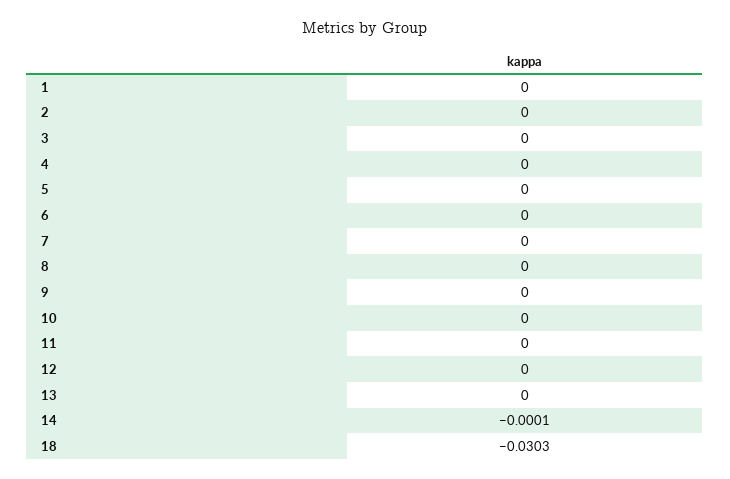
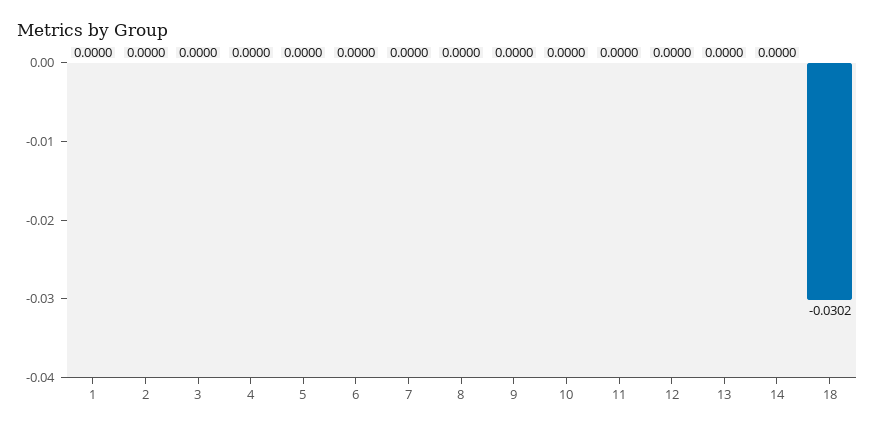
14: -0.0001 -> 0
18: -0.0303 -> -0.0302

